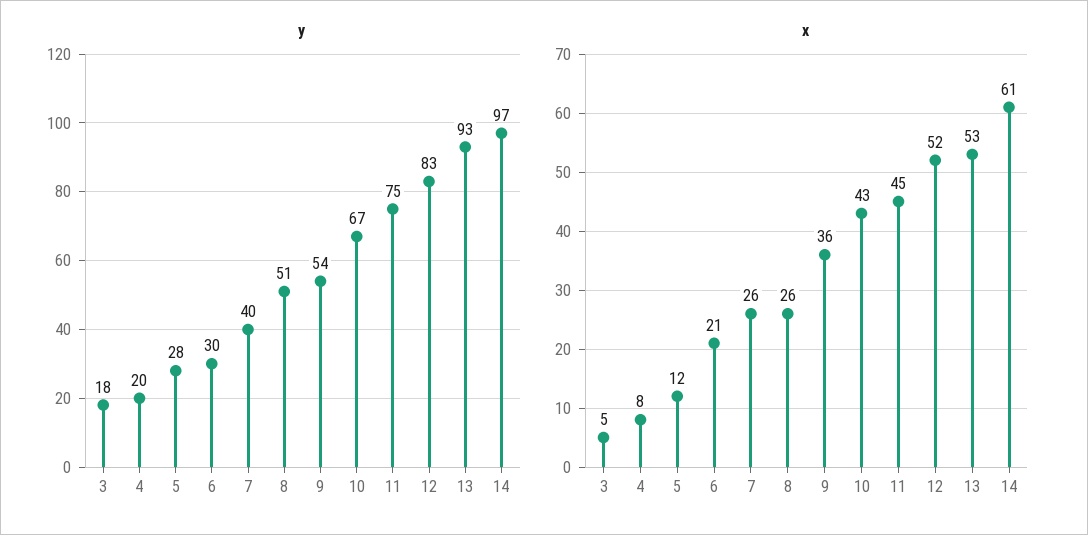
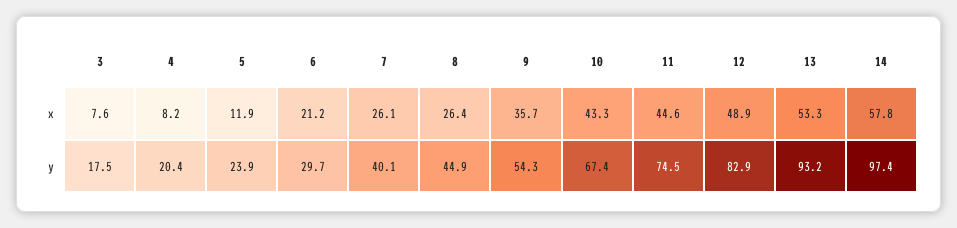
y, 5: 28 -> 23.9
y, 8: 51 -> 44.9
x, 3: 5 -> 7.6
x, 12: 52 -> 48.9
x, 14: 61 -> 57.8

